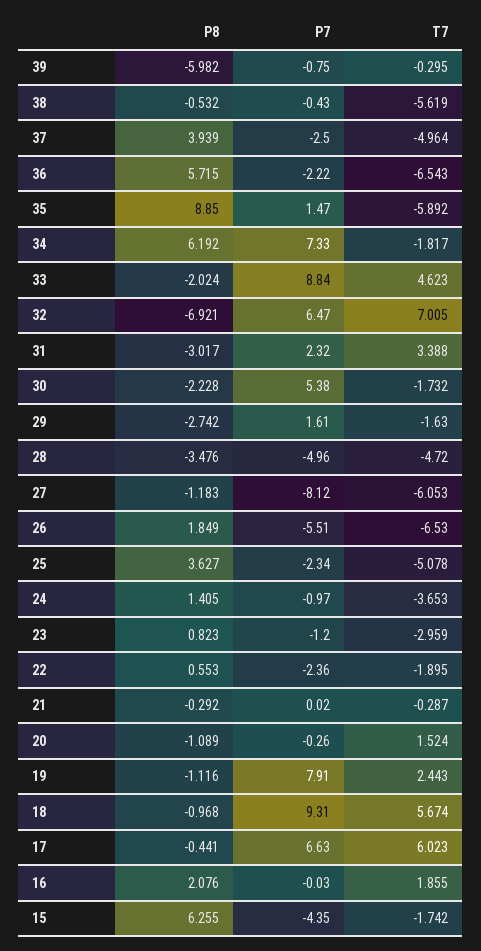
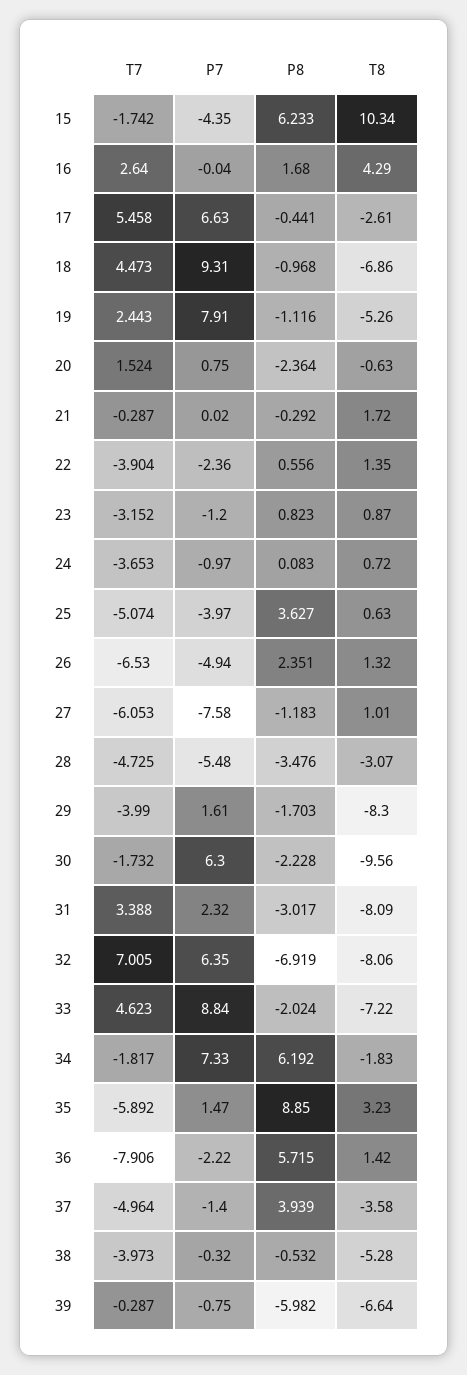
T7, 39: -0.295 -> -0.287
P7, 38: -0.43 -> -0.32
T7, 38: -5.619 -> -3.973
P7, 37: -2.5 -> -1.4
T7, 36: -6.543 -> -7.906
P8, 32: -6.921 -> -6.919
P7, 32: 6.47 -> 6.35
P7, 30: 5.38 -> 6.3
P8, 29: -2.742 -> -1.703
T7, 29: -1.63 -> -3.99
P7, 28: -4.96 -> -5.48
T7, 28: -4.72 -> -4.725
P7, 27: -8.12 -> -7.58
P8, 26: 1.849 -> 2.351
P7, 26: -5.51 -> -4.94
P7, 25: -2.34 -> -3.97
T7, 25: -5.078 -> -5.074
P8, 24: 1.405 -> 0.083
T7, 23: -2.959 -> -3.152
P8, 22: 0.553 -> 0.556
T7, 22: -1.895 -> -3.904
P8, 20: -1.089 -> -2.364
P7, 20: -0.26 -> 0.75
T7, 18: 5.674 -> 4.473
T7, 17: 6.023 -> 5.458
P8, 16: 2.076 -> 1.68
P7, 16: -0.03 -> -0.04
T7, 16: 1.855 -> 2.64
P8, 15: 6.255 -> 6.233
T8, 15: none -> 10.34
T8, 16: none -> 4.29
T8, 17: none -> -2.61
T8, 18: none -> -6.86
T8, 19: none -> -5.26
T8, 20: none -> -0.63
T8, 21: none -> 1.72
T8, 22: none -> 1.35
T8, 23: none -> 0.87
T8, 24: none -> 0.72
T8, 25: none -> 0.63
T8, 26: none -> 1.32
T8, 27: none -> 1.01
T8, 28: none -> -3.07
T8, 29: none -> -8.3
T8, 30: none -> -9.56
T8, 31: none -> -8.09
T8, 32: none -> -8.06
T8, 33: none -> -7.22
T8, 34: none -> -1.83
T8, 35: none -> 3.23
T8, 36: none -> 1.42
T8, 37: none -> -3.58
T8, 38: none -> -5.28
T8, 39: none -> -6.64

